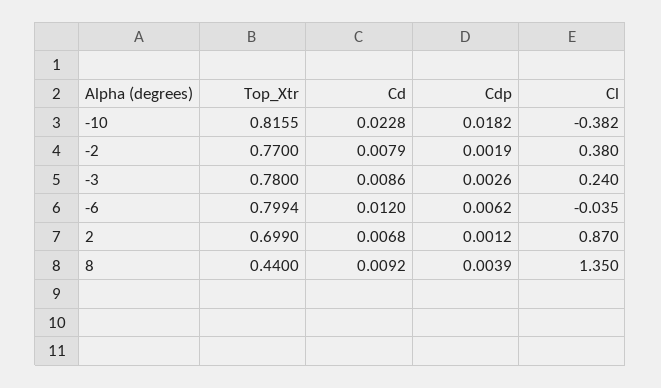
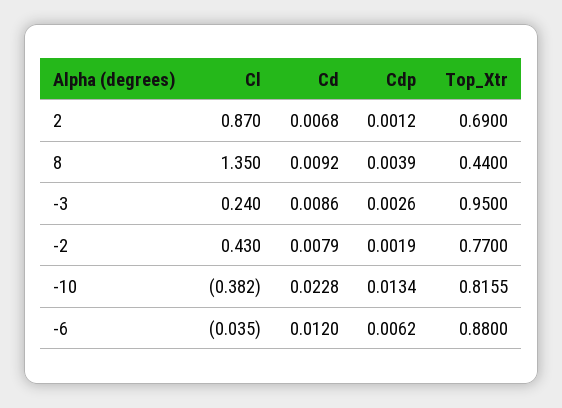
Cdp, -10: 0.0182 -> 0.0134
Cl, -2: 0.38 -> 0.43
Top_Xtr, -3: 0.78 -> 0.95
Top_Xtr, -6: 0.7994 -> 0.88
Top_Xtr, 2: 0.699 -> 0.69

